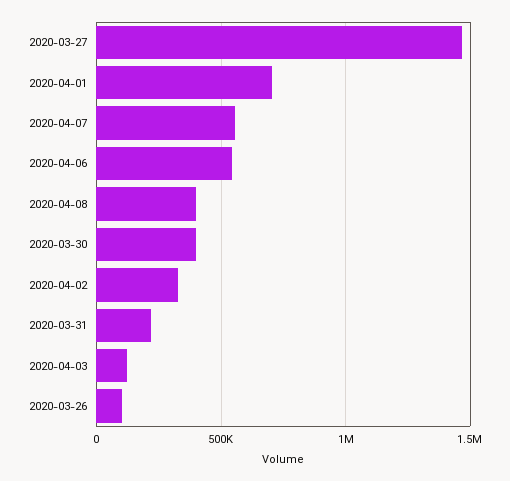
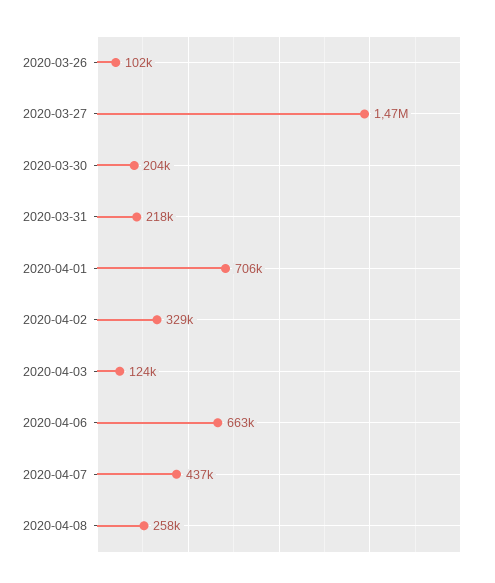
2020-04-07: 550000 -> 437000
2020-04-06: 550000 -> 663000
2020-04-08: 400000 -> 258000
2020-03-30: 400000 -> 204000

